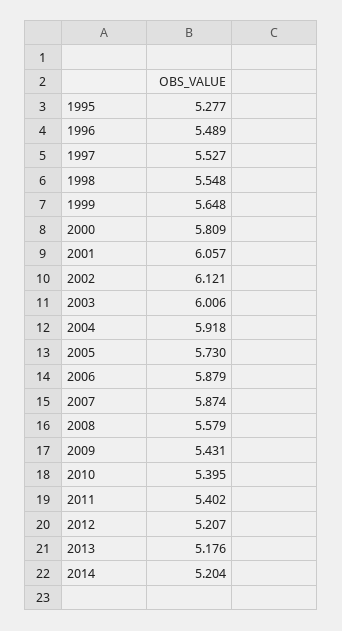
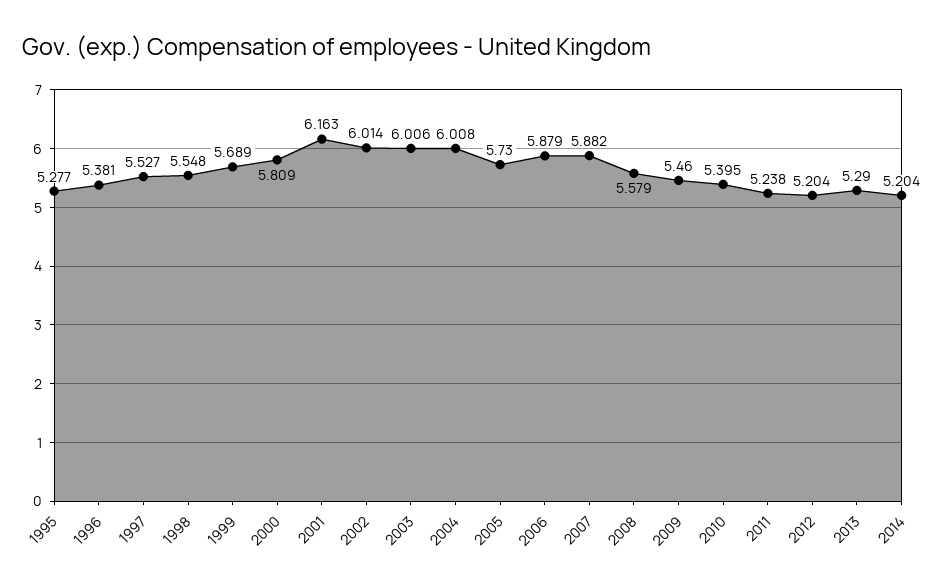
1996: 5.489 -> 5.381
1999: 5.648 -> 5.689
2001: 6.057 -> 6.163
2002: 6.121 -> 6.014
2004: 5.918 -> 6.008
2007: 5.874 -> 5.882
2009: 5.431 -> 5.46
2011: 5.402 -> 5.238
2012: 5.207 -> 5.204
2013: 5.176 -> 5.29

